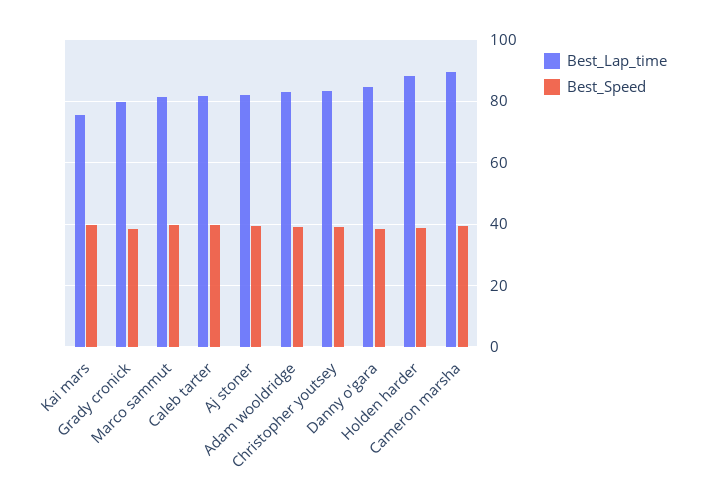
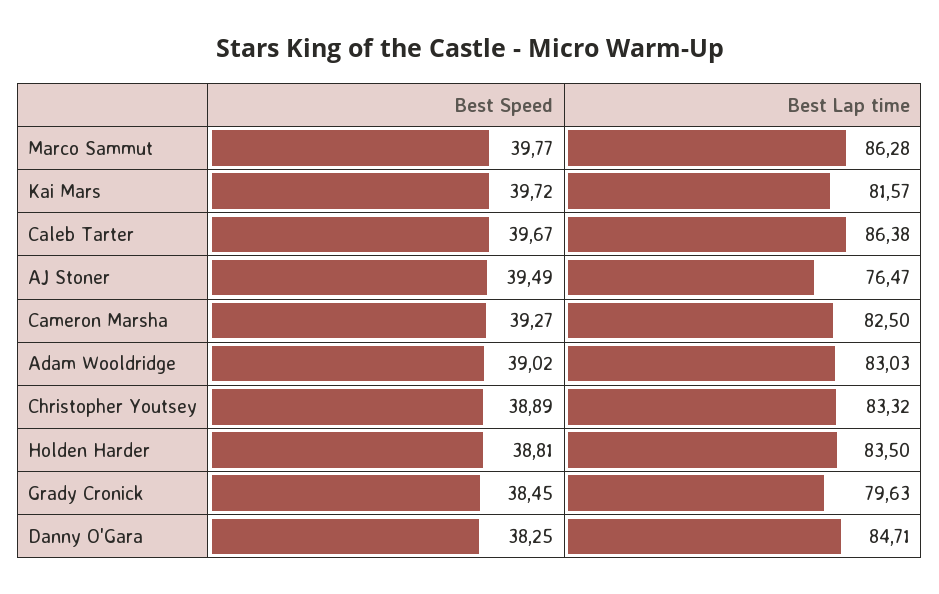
Best_Lap_time, Kai mars: 76 -> 81.57
Best_Lap_time, Marco sammut: 82 -> 86.28
Best_Lap_time, Caleb tarter: 82 -> 86.38
Best_Lap_time, Aj stoner: 82 -> 76.47
Best_Lap_time, Holden harder: 88 -> 83.5
Best_Lap_time, Cameron marsha: 90 -> 82.5

